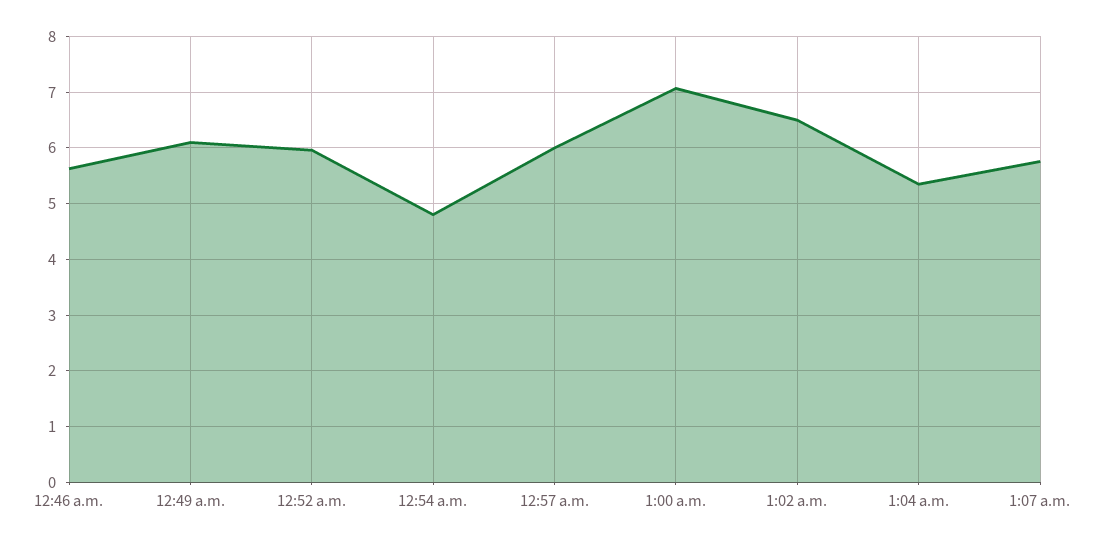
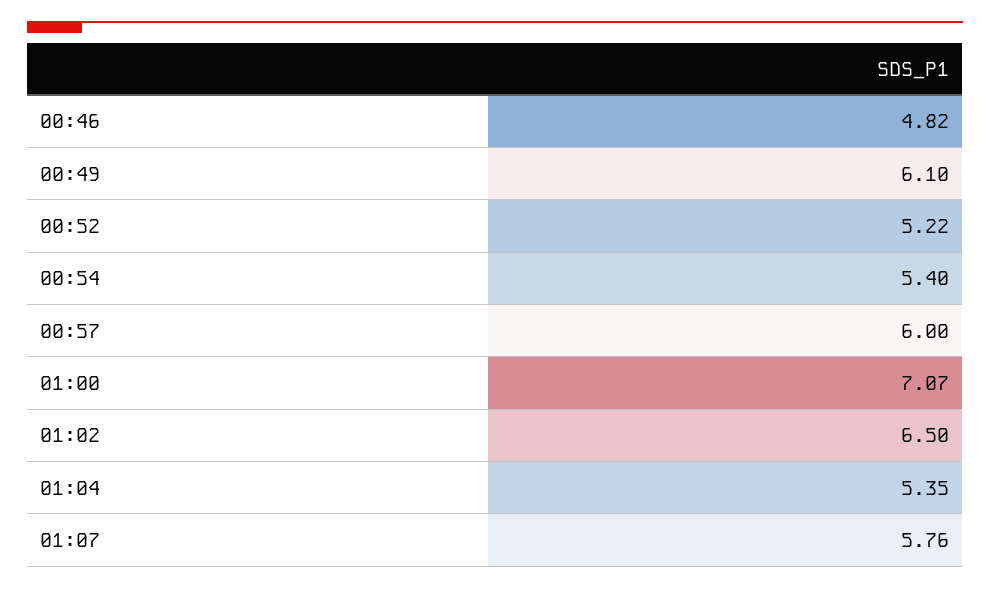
12:46 a.m.: 5.6 -> 4.82
12:52 a.m.: 6 -> 5.22
12:54 a.m.: 4.8 -> 5.4

